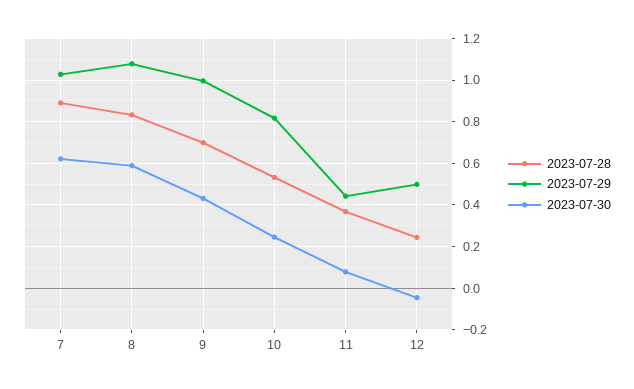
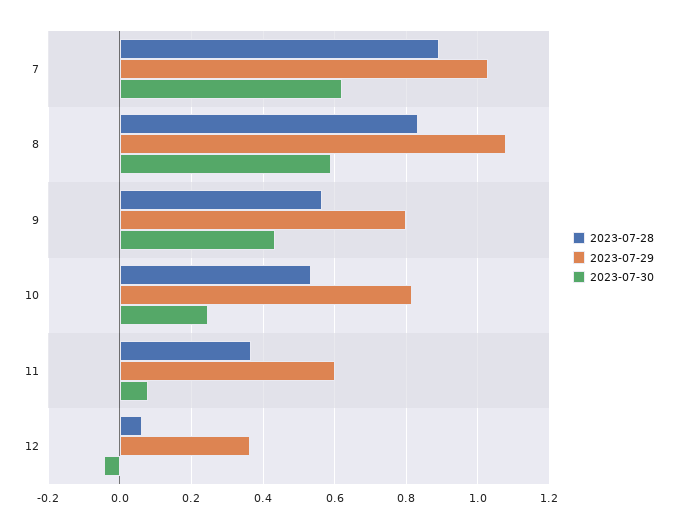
2023-07-28, 9: 0.7 -> 0.56
2023-07-29, 9: 1 -> 0.8
2023-07-29, 11: 0.45 -> 0.6
2023-07-28, 12: 0.25 -> 0.06
2023-07-29, 12: 0.5 -> 0.36

